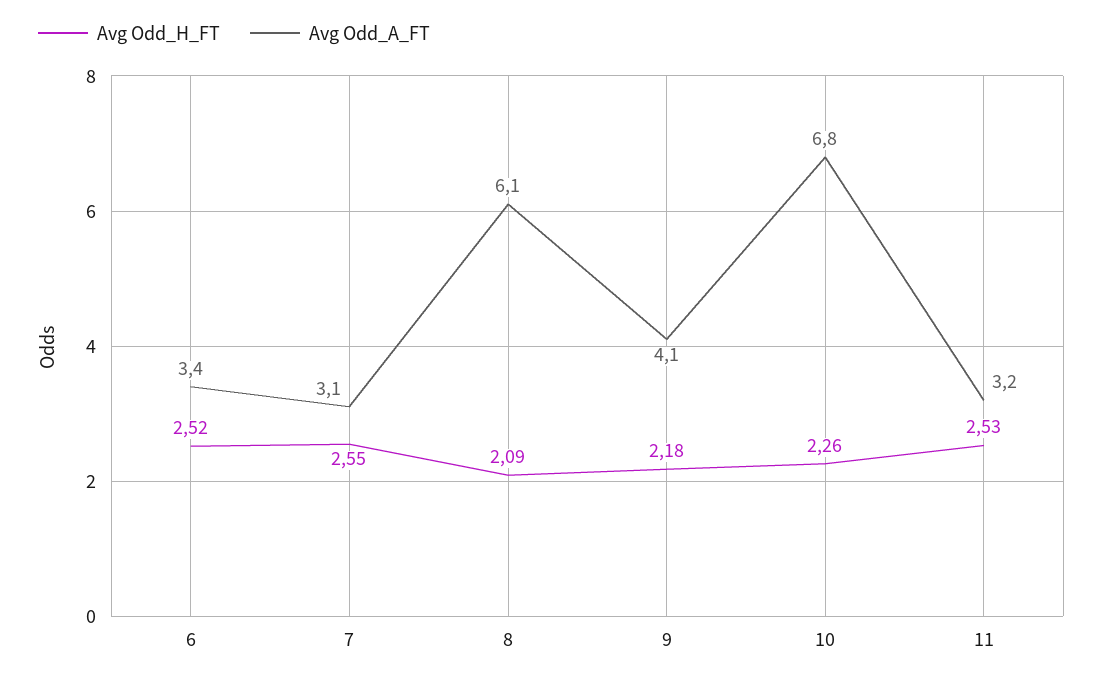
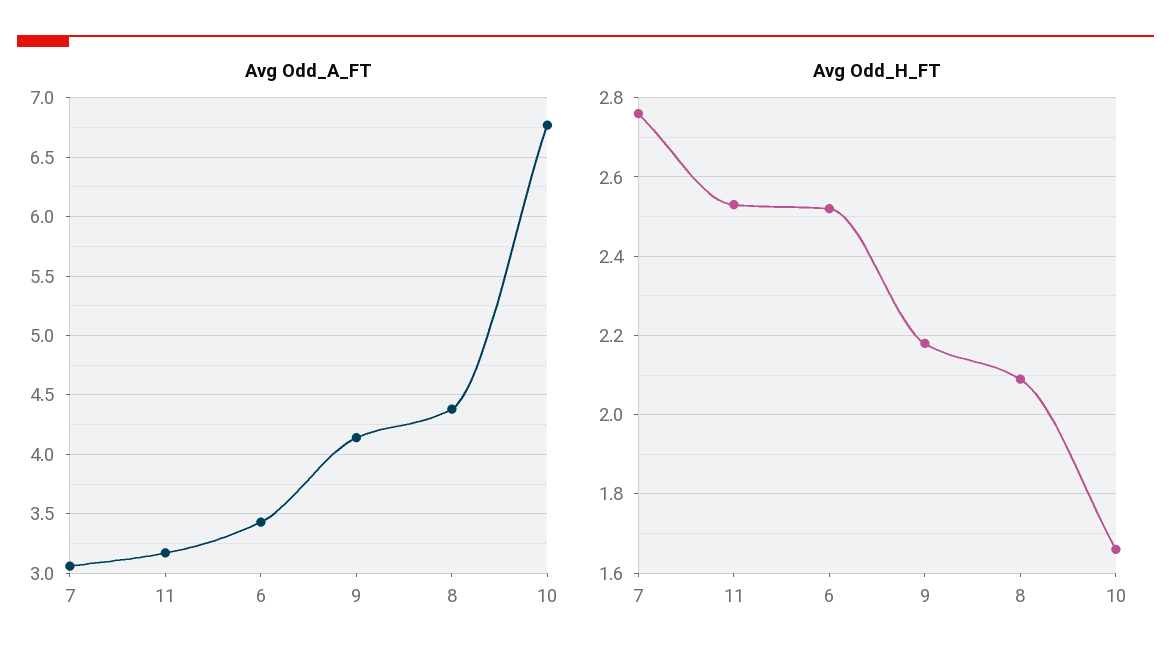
Avg Odd_H_FT, 7: 2.55 -> 2.75
Avg Odd_A_FT, 8: 6.1 -> 4.4
Avg Odd_H_FT, 10: 2.26 -> 1.65

